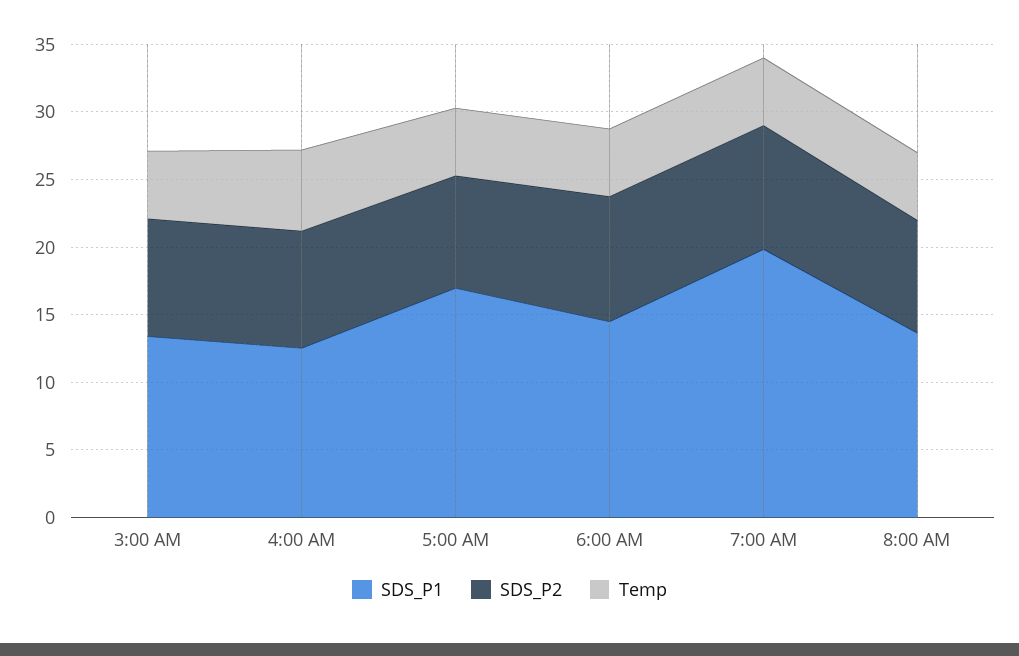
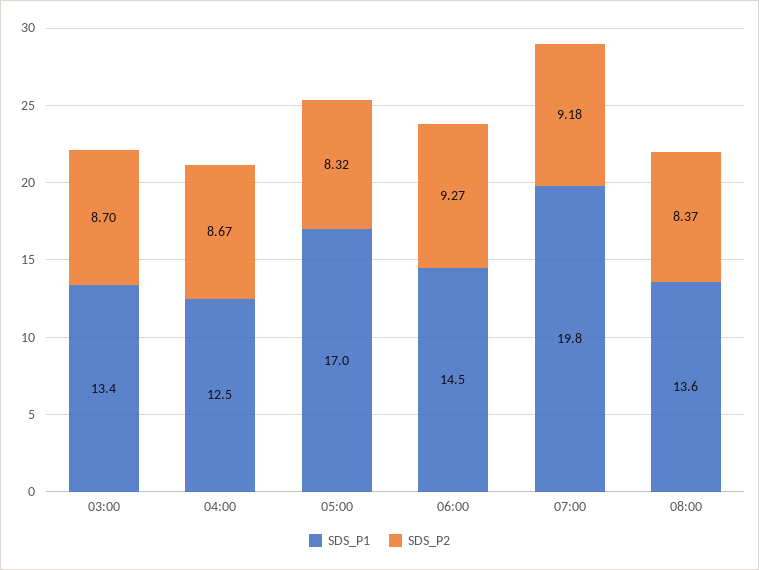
Temp, 3:00 AM: 5 -> none
Temp, 4:00 AM: 6 -> none
Temp, 5:00 AM: 5 -> none
Temp, 6:00 AM: 5 -> none
Temp, 7:00 AM: 5 -> none
Temp, 8:00 AM: 5 -> none

